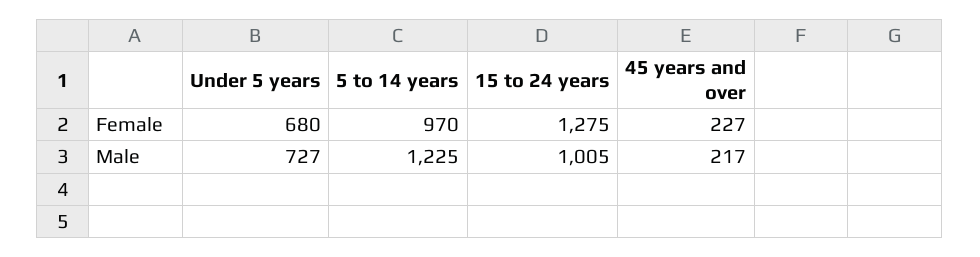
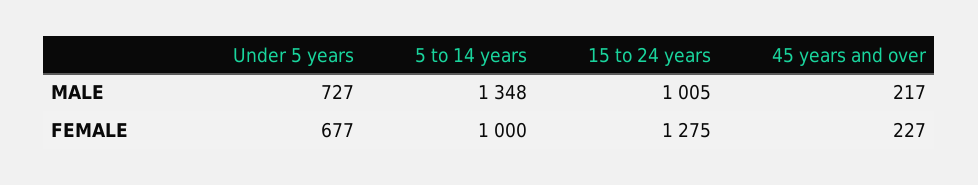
Under 5 years, Female: 680 -> 677
5 to 14 years, Female: 970 -> 1000
5 to 14 years, Male: 1225 -> 1348

